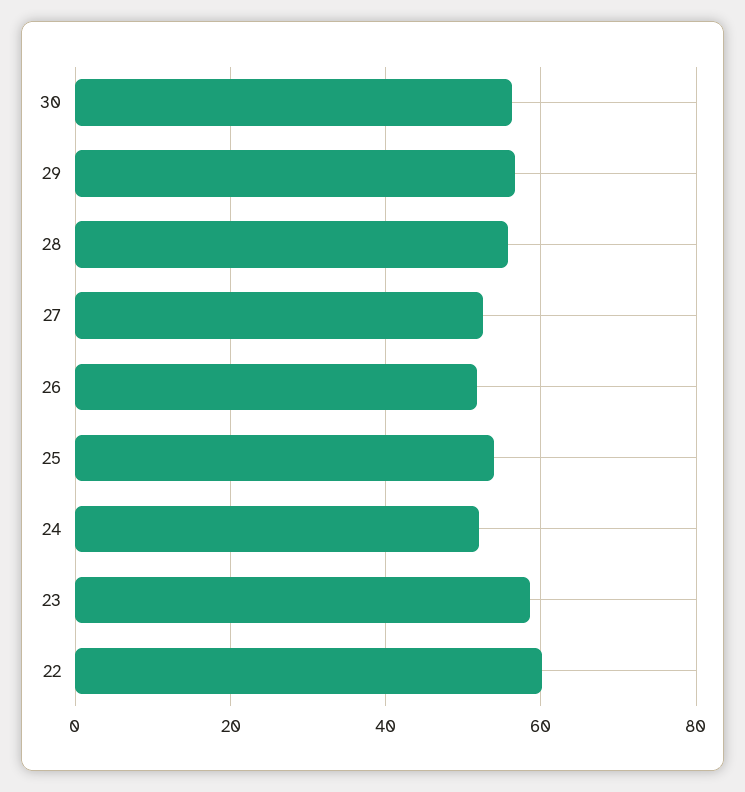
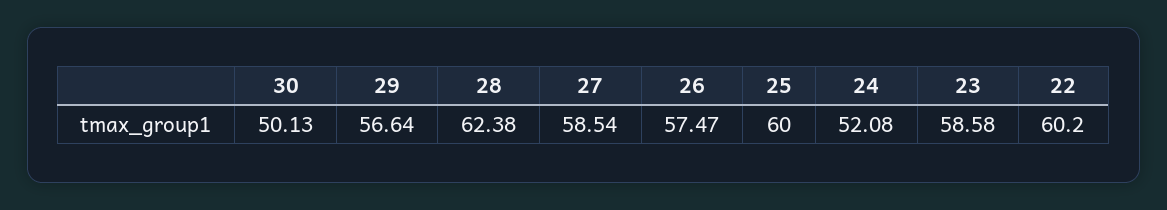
30: 56 -> 50.13
28: 56 -> 62.38
27: 52 -> 58.54
26: 52 -> 57.47
25: 54 -> 60

